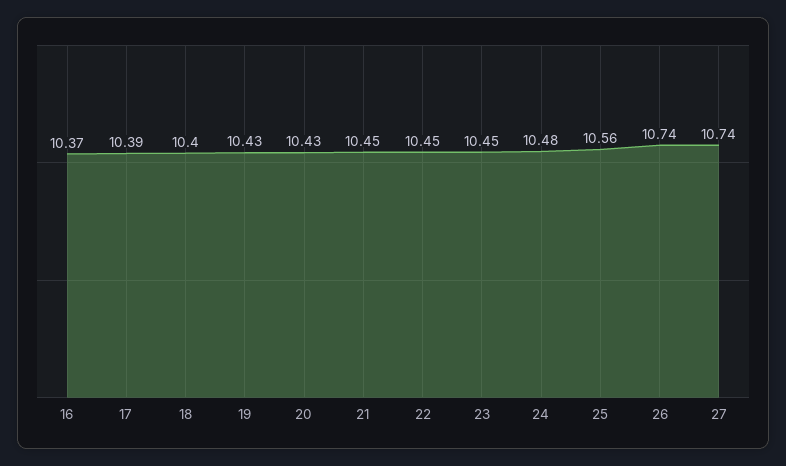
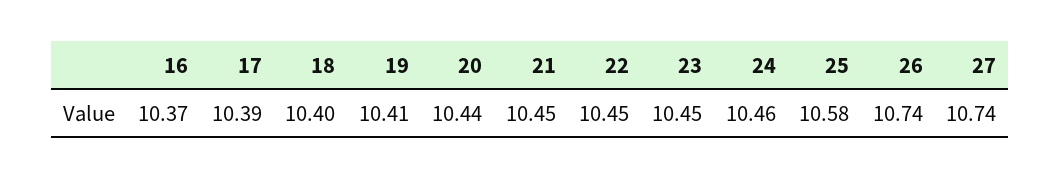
19: 10.43 -> 10.41
20: 10.43 -> 10.44
24: 10.48 -> 10.46
25: 10.56 -> 10.58

